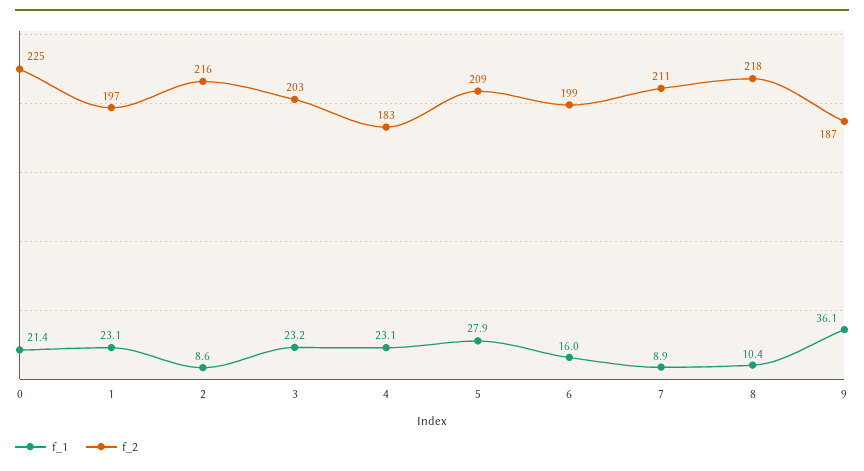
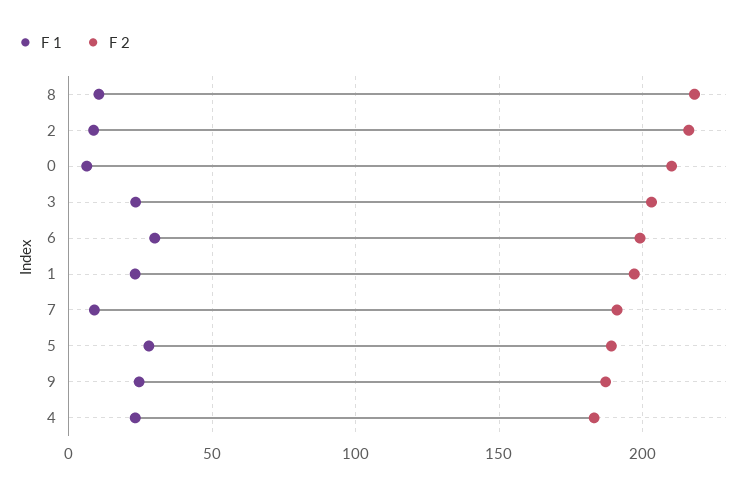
f_1, 0: 21.4 -> 5
f_2, 0: 225 -> 210
f_2, 5: 209 -> 190
f_1, 6: 16 -> 30
f_2, 7: 211 -> 190
f_1, 9: 36.1 -> 25

